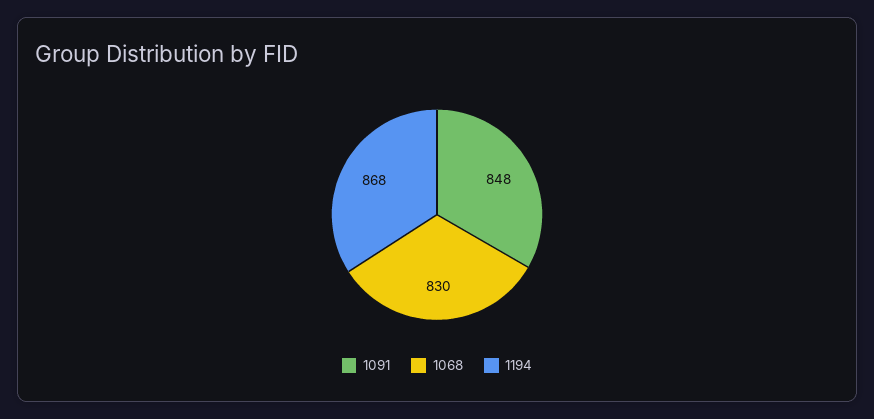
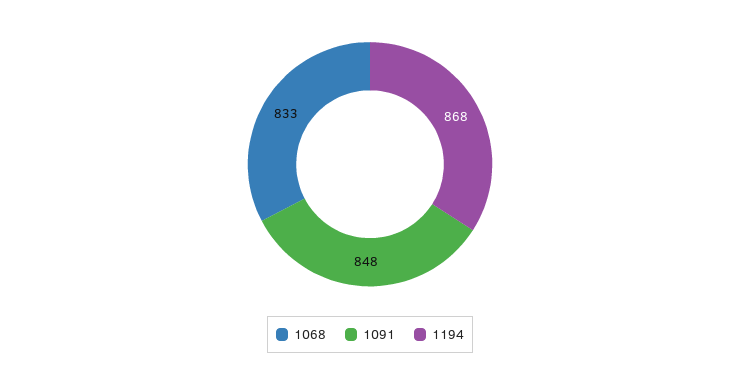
1068: 830 -> 833

